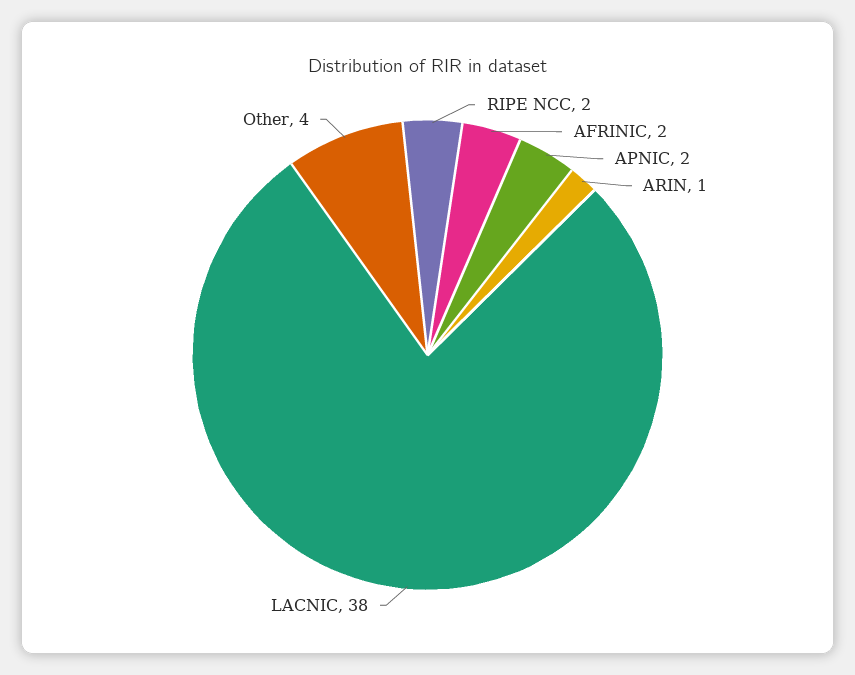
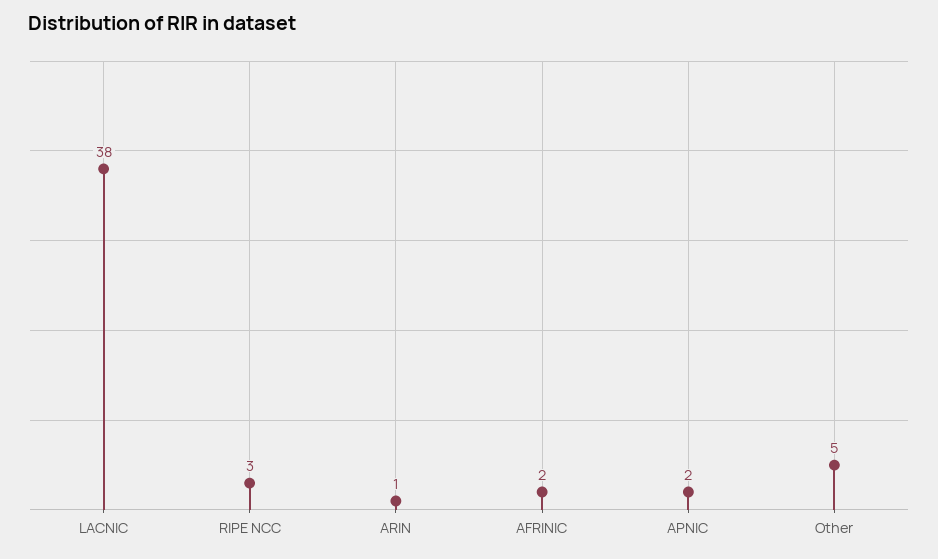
RIPE NCC: 2 -> 3
Other: 4 -> 5

